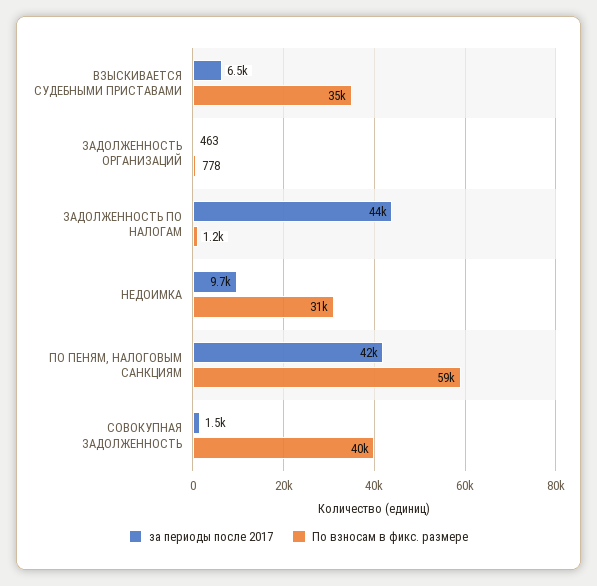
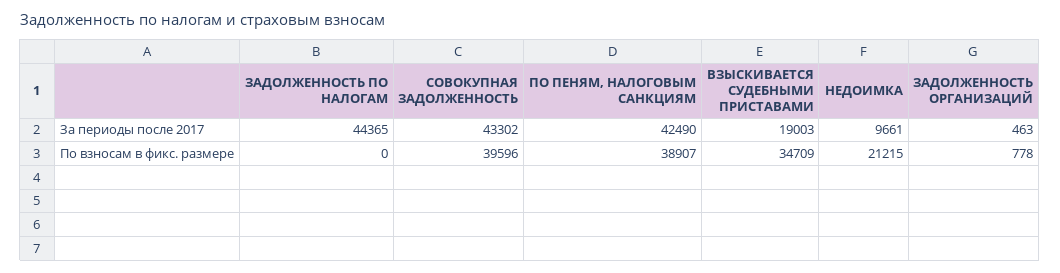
за периоды после 2017, ВЗЫСКИВАЕТСЯ СУДЕБНЫМИ ПРИСТАВАМИ: 6500 -> 19003
По взносам в фикс. размере, ЗАДОЛЖЕННОСТЬ ПО НАЛОГАМ: 1200 -> 0
По взносам в фикс. размере, НЕДОИМКА: 31000 -> 21215
По взносам в фикс. размере, ПО ПЕНЯМ, НАЛОГОВЫМ САНКЦИЯМ: 59000 -> 38907
за периоды после 2017, СОВОКУПНАЯ ЗАДОЛЖЕННОСТЬ: 1500 -> 43302

